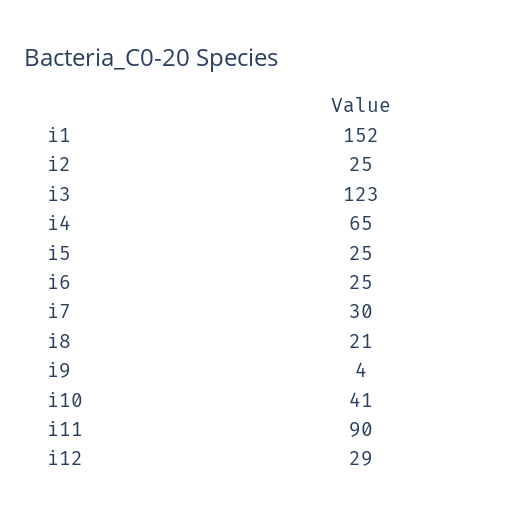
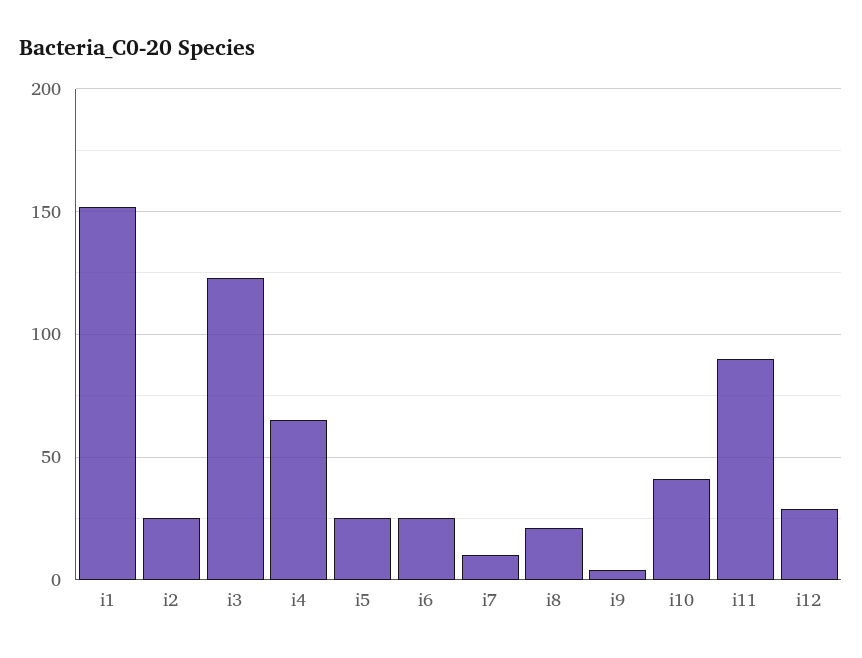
i7: 30 -> 10

